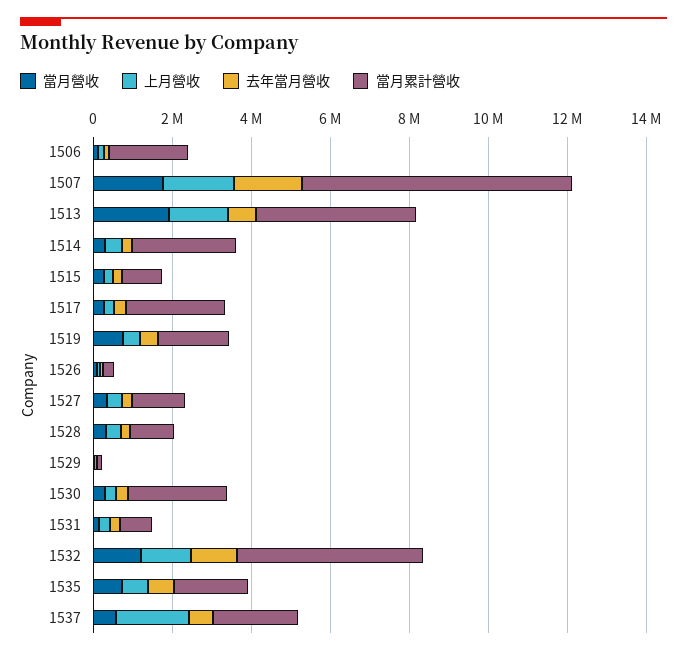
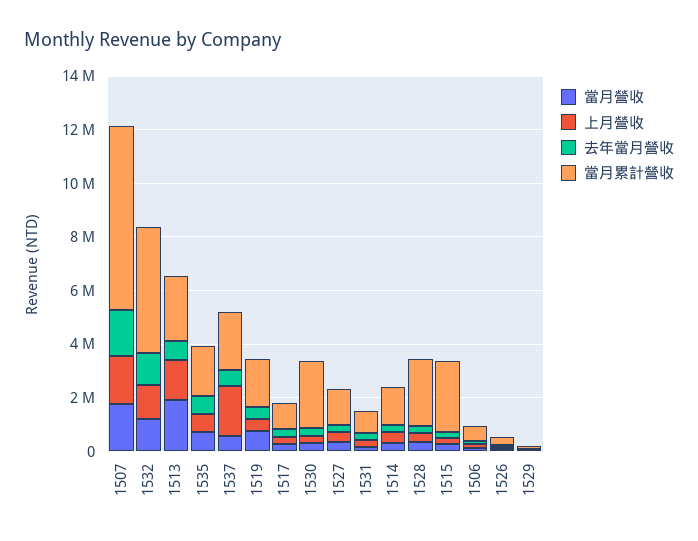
當月累計營收, 1506: 2000000 -> 500000
當月累計營收, 1513: 4000000 -> 2500000
當月累計營收, 1514: 2500000 -> 1500000
當月累計營收, 1515: 1000000 -> 2500000
當月累計營收, 1517: 2500000 -> 1000000
當月累計營收, 1528: 1000000 -> 2500000

